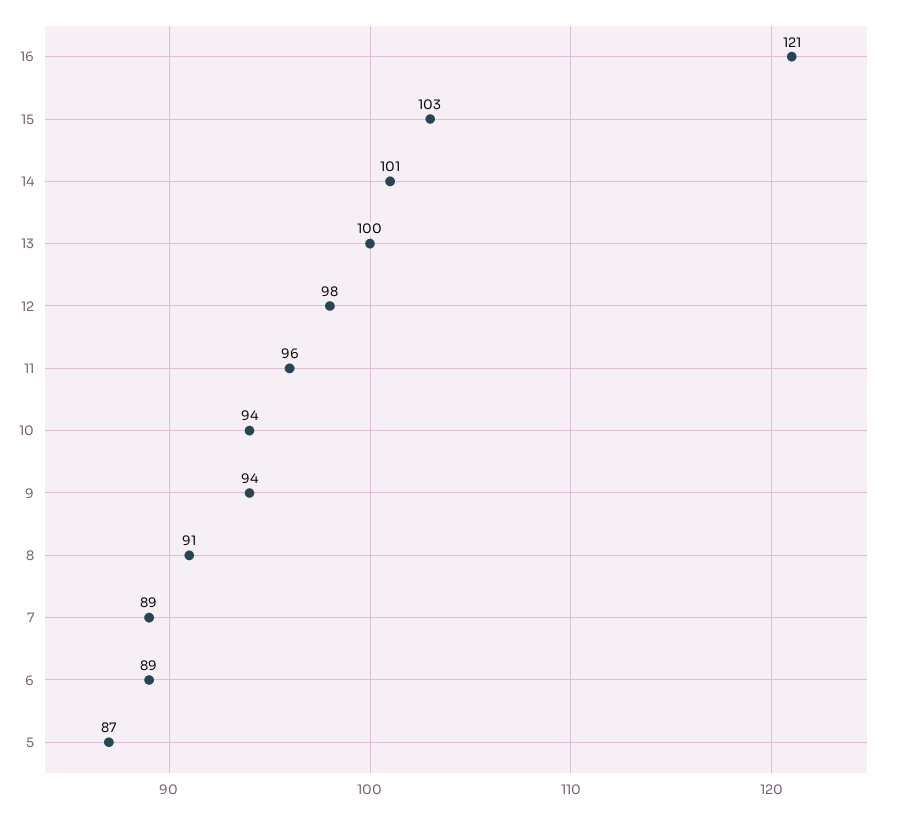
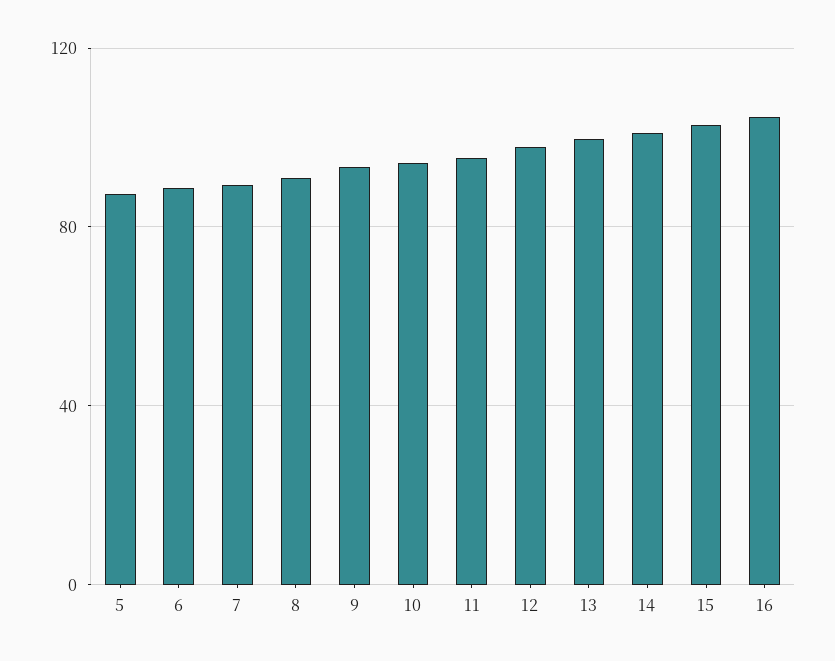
16: 121 -> 105

